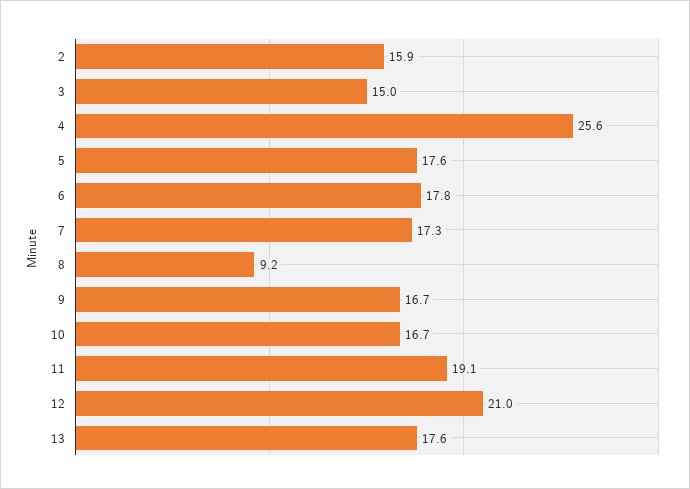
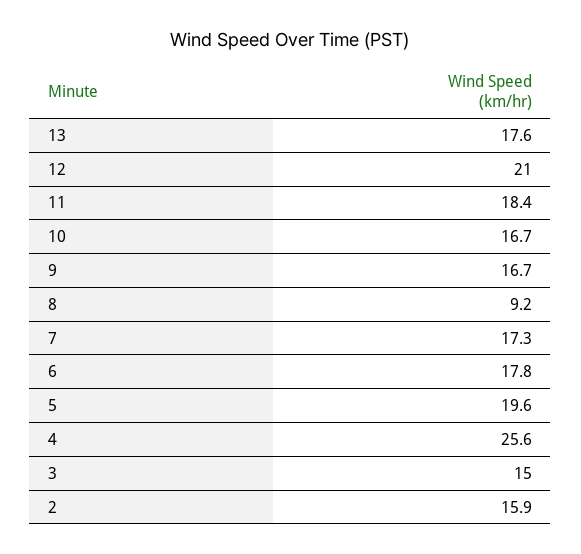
5: 17.6 -> 19.6
11: 19.1 -> 18.4

